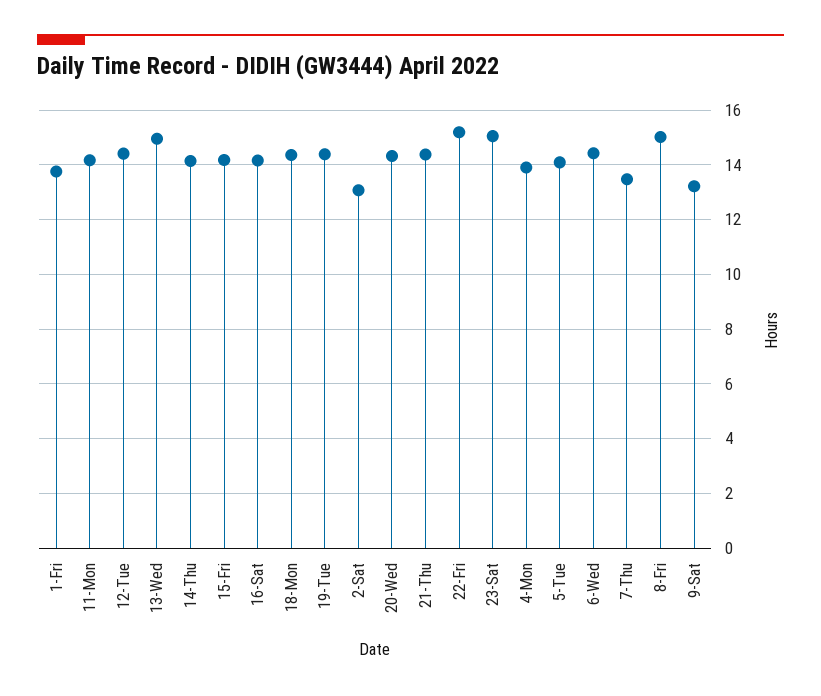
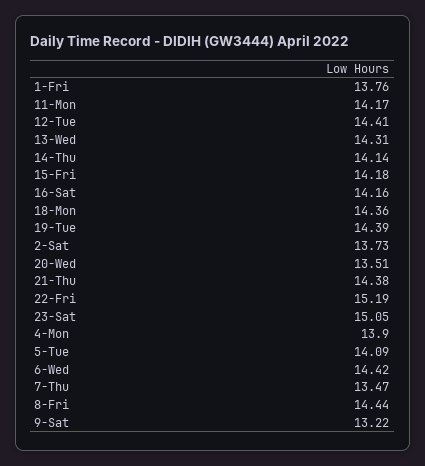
13-Wed: 15 -> 14.31
2-Sat: 13 -> 13.73
20-Wed: 14.25 -> 13.51
8-Fri: 15 -> 14.44

